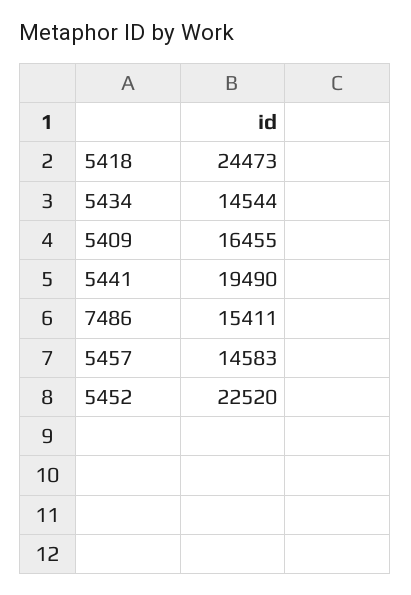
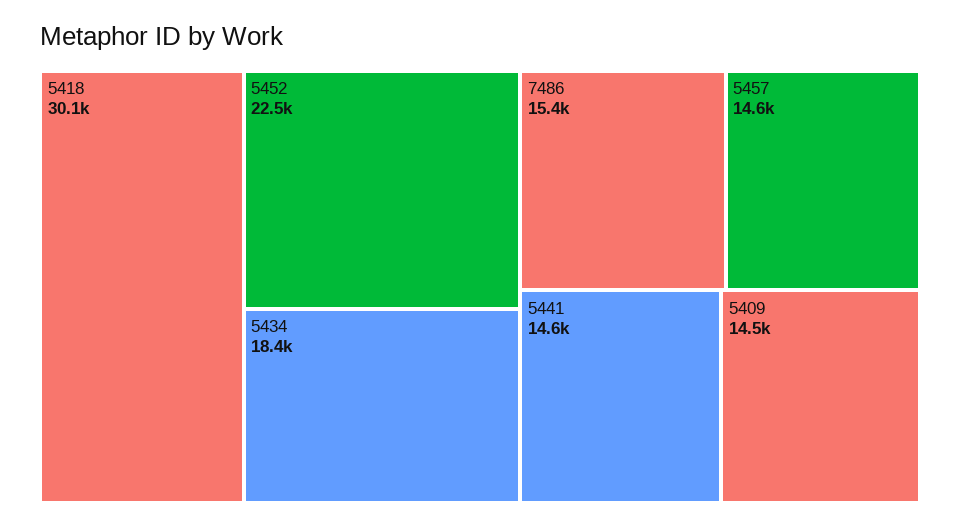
5418: 24473 -> 30100
5434: 14544 -> 18400
5409: 16455 -> 14500
5441: 19490 -> 14600

